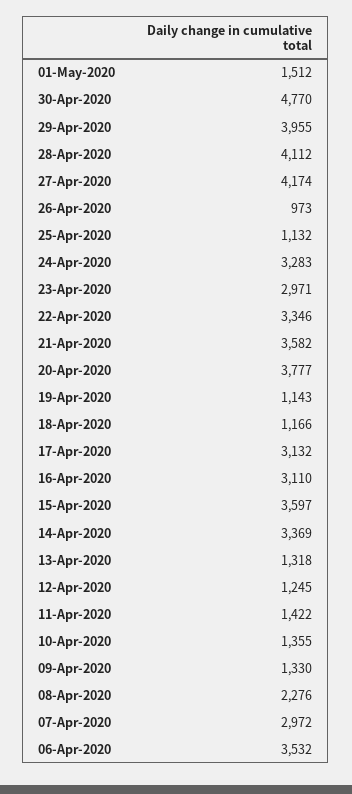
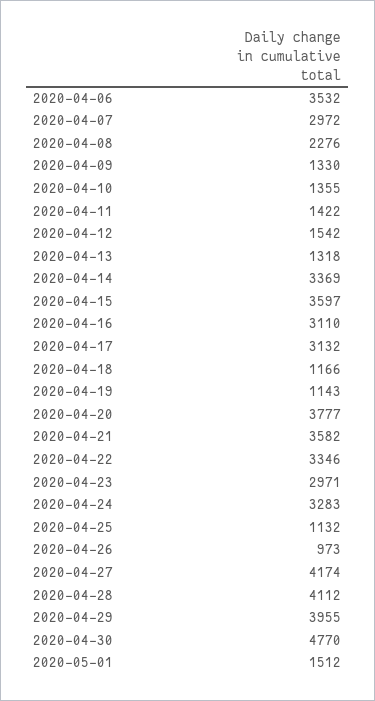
12-Apr-2020: 1245 -> 1542

